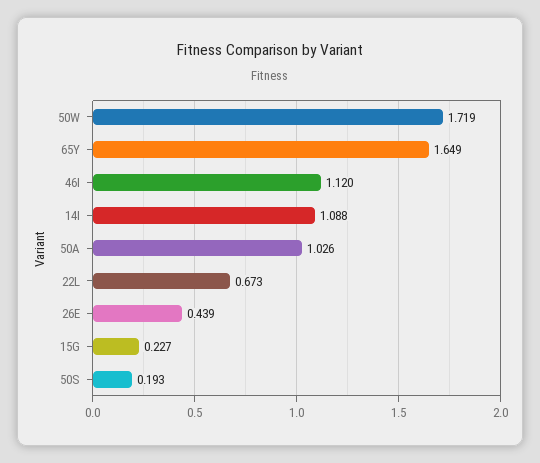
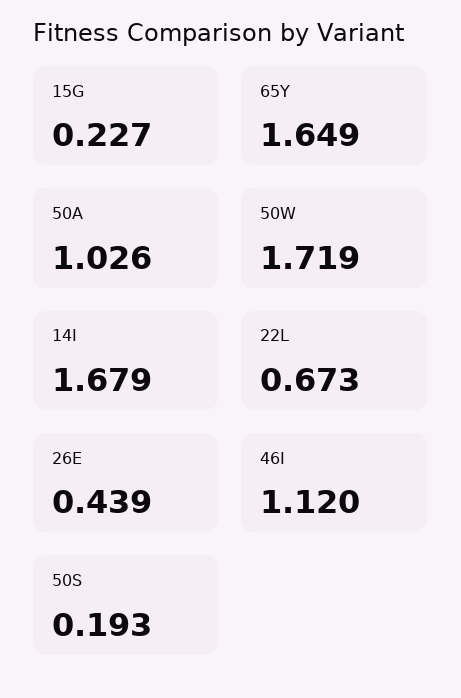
14I: 1.088 -> 1.679

